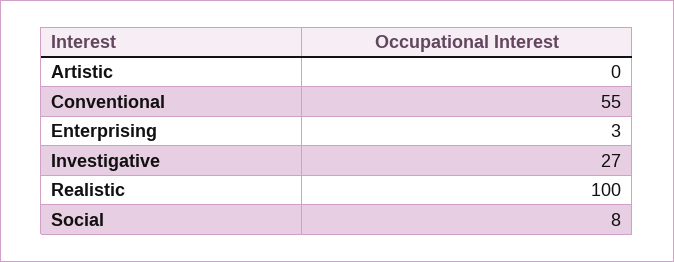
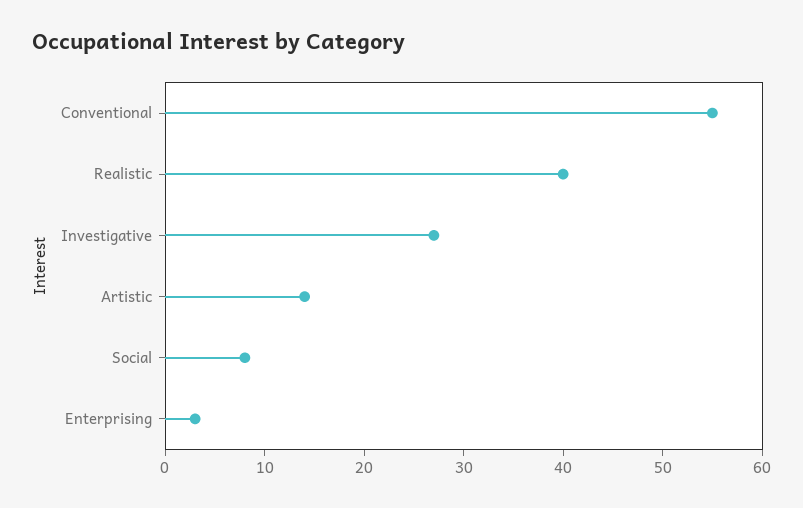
Artistic: 0 -> 14
Realistic: 100 -> 40

